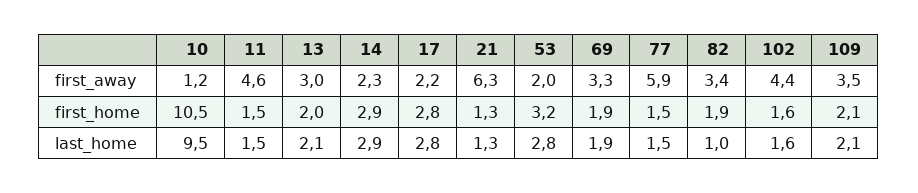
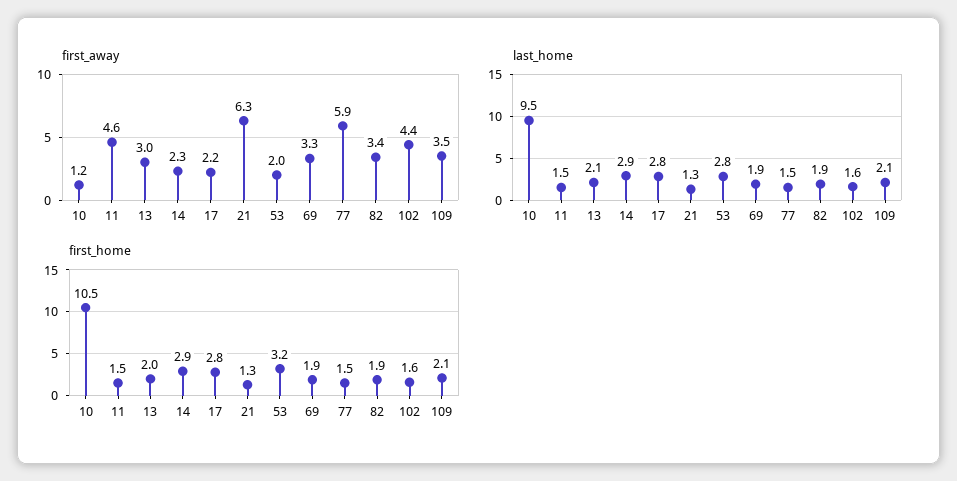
last_home, 82: 1 -> 1.9

